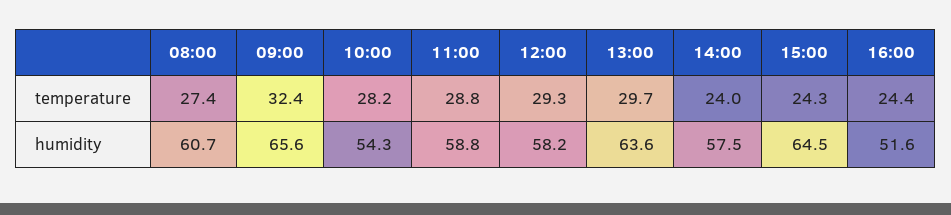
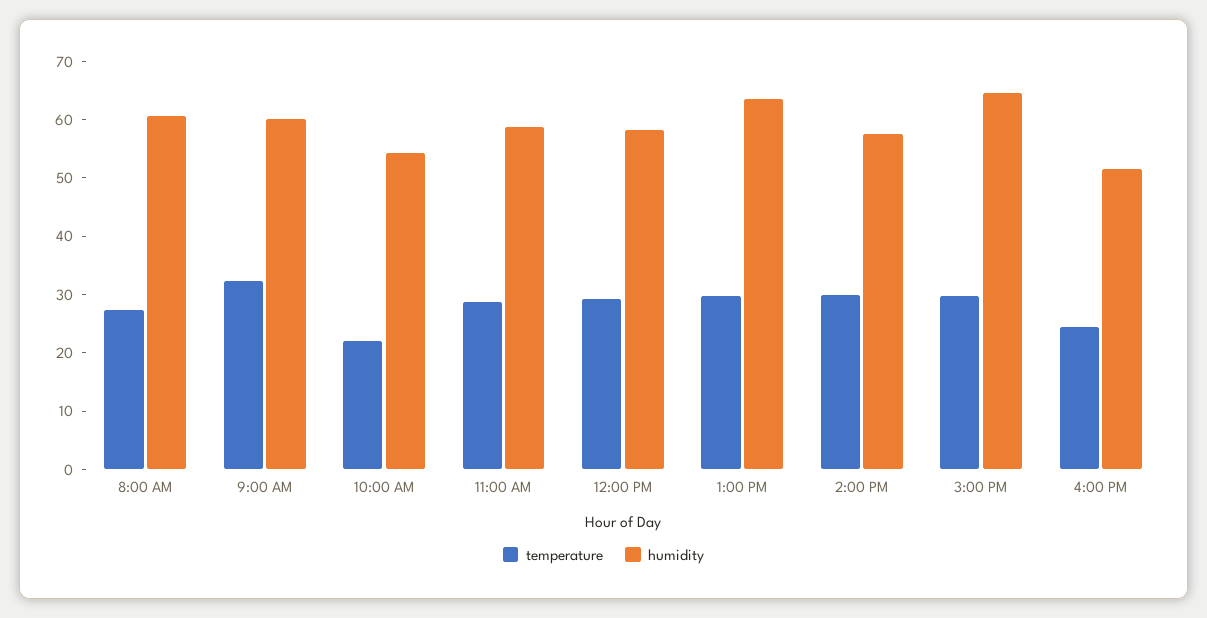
temperature, 10:00: 28.2 -> 22
temperature, 14:00: 24 -> 30
temperature, 15:00: 24.3 -> 30
humidity, 09:00: 65.6 -> 60

